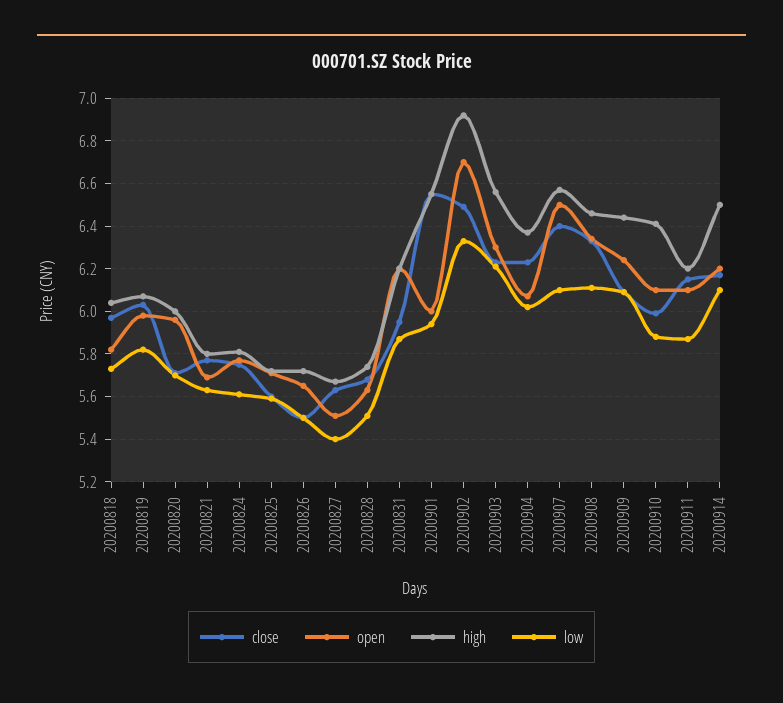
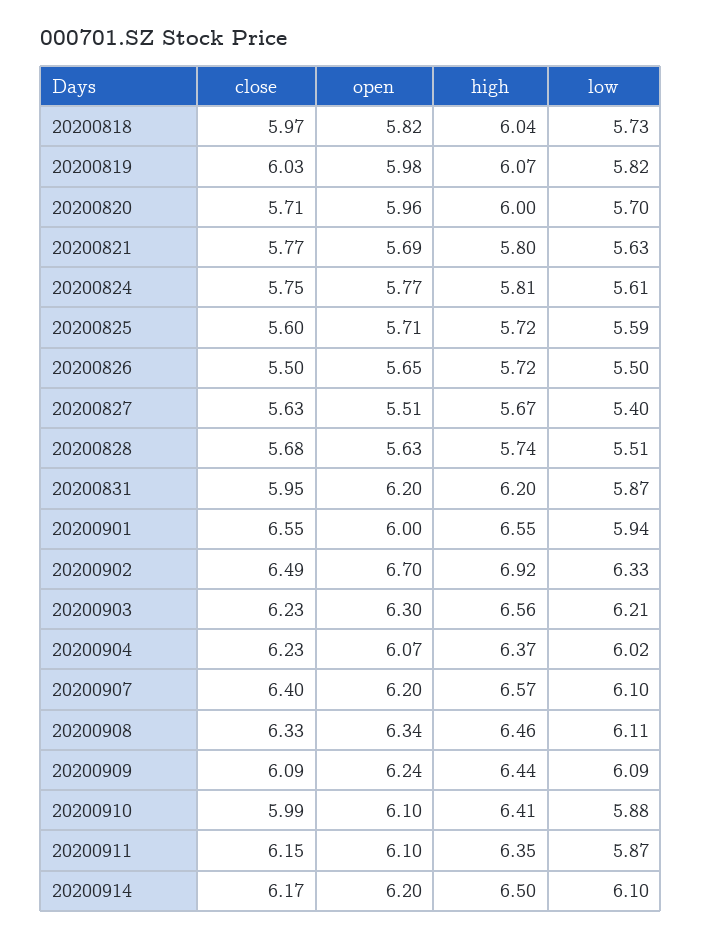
open, 20200907: 6.5 -> 6.2
high, 20200911: 6.2 -> 6.35

